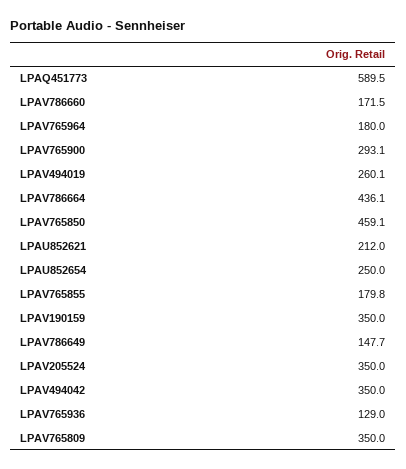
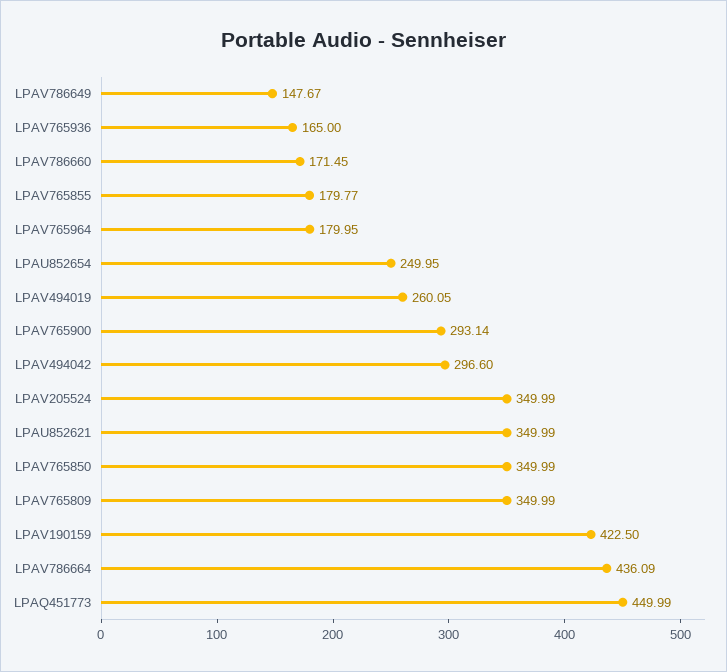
LPAQ451773: 589.5 -> 449.99
LPAV765850: 459.1 -> 349.99
LPAU852621: 212 -> 349.99
LPAV190159: 350 -> 422.5
LPAV494042: 350 -> 296.6
LPAV765936: 129 -> 165

